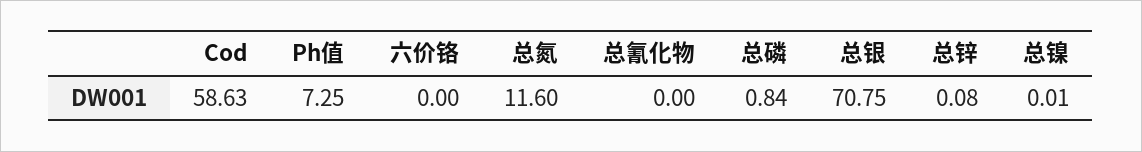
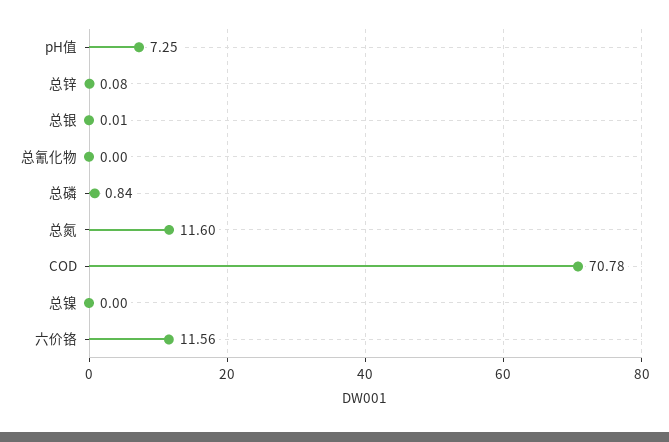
Cod: 58.63 -> 70.78
六价铬: 0 -> 11.56
总银: 70.75 -> 0.01
总镍: 0.01 -> 0

